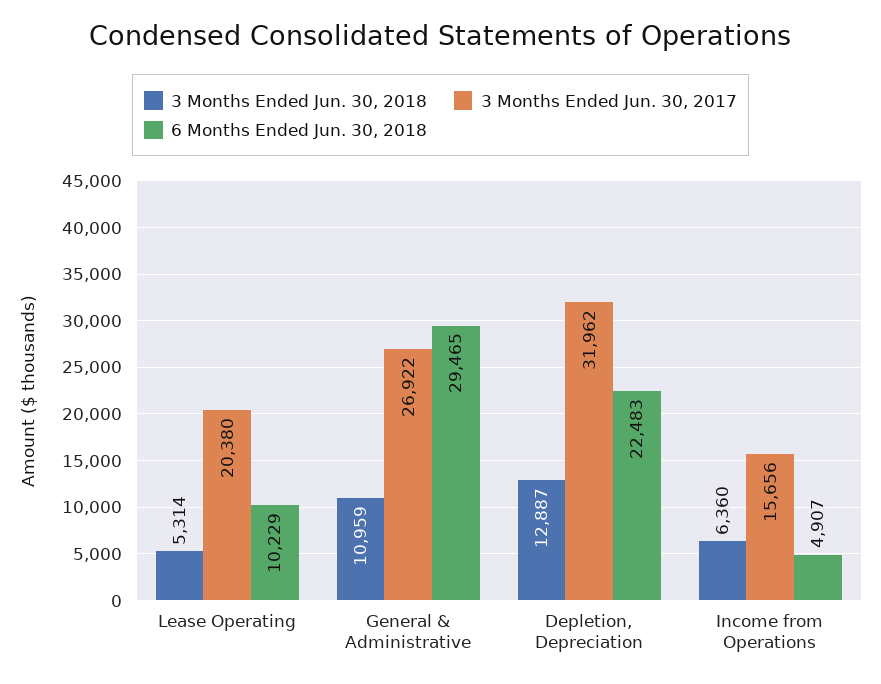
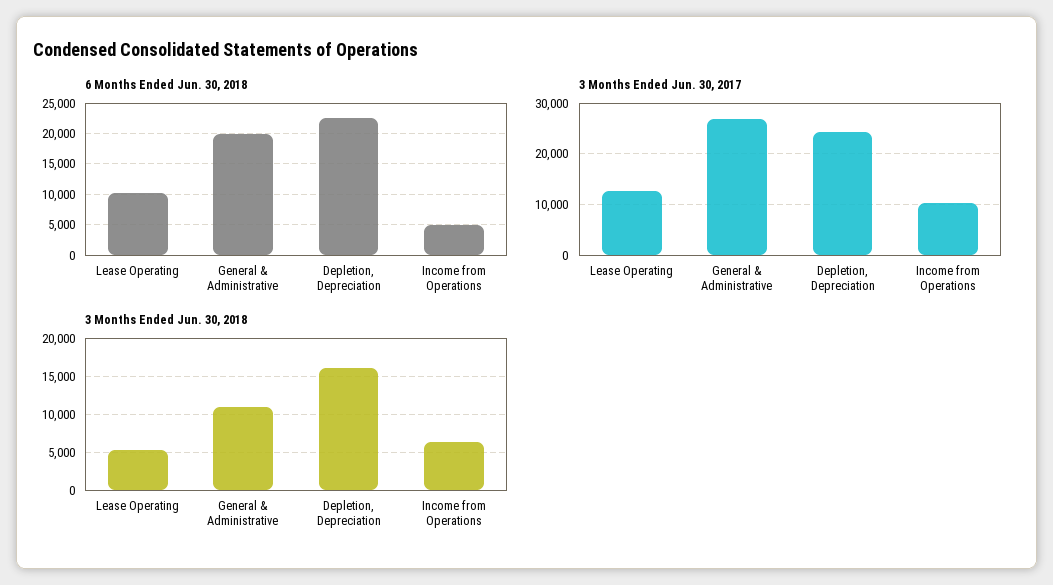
3 Months Ended Jun. 30, 2017, Lease Operating: 20380 -> 12000
6 Months Ended Jun. 30, 2018, General & Administrative: 29465 -> 20000
3 Months Ended Jun. 30, 2018, Depletion, Depreciation: 12887 -> 16000
3 Months Ended Jun. 30, 2017, Depletion, Depreciation: 31962 -> 24000
3 Months Ended Jun. 30, 2017, Income from Operations: 15656 -> 10000

